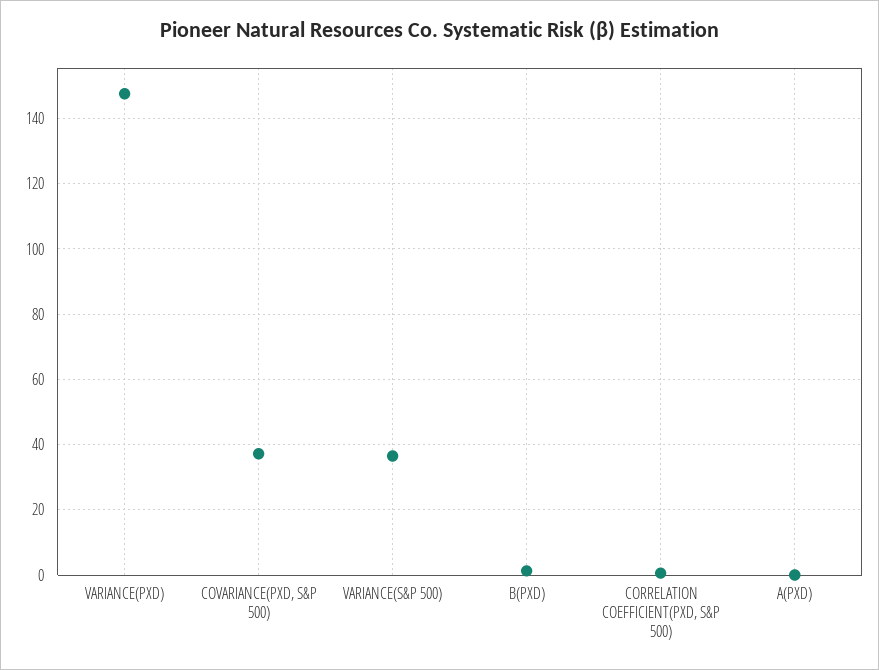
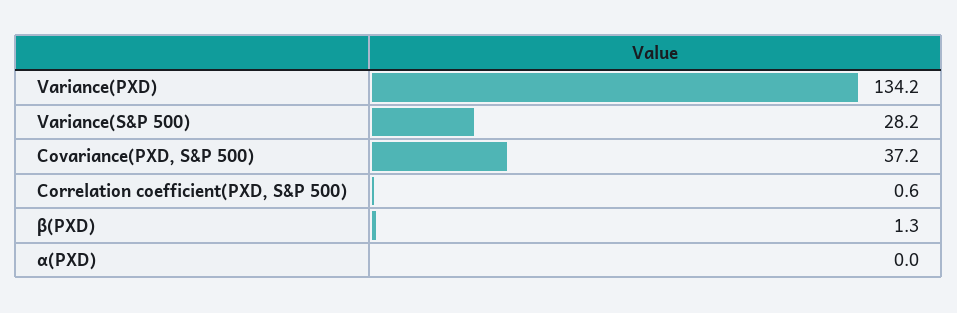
VARIANCE(PXD): 148 -> 134.2
VARIANCE(S&P 500): 36 -> 28.2

